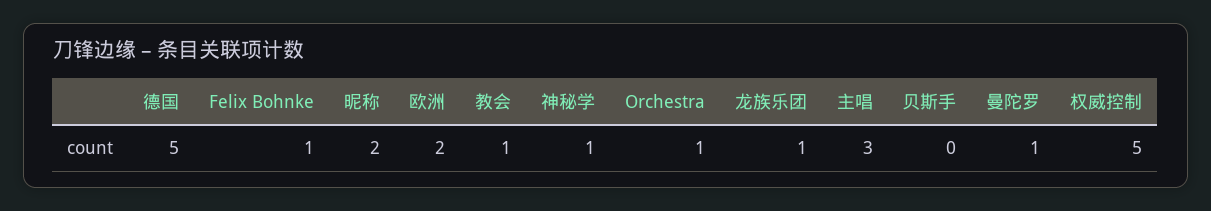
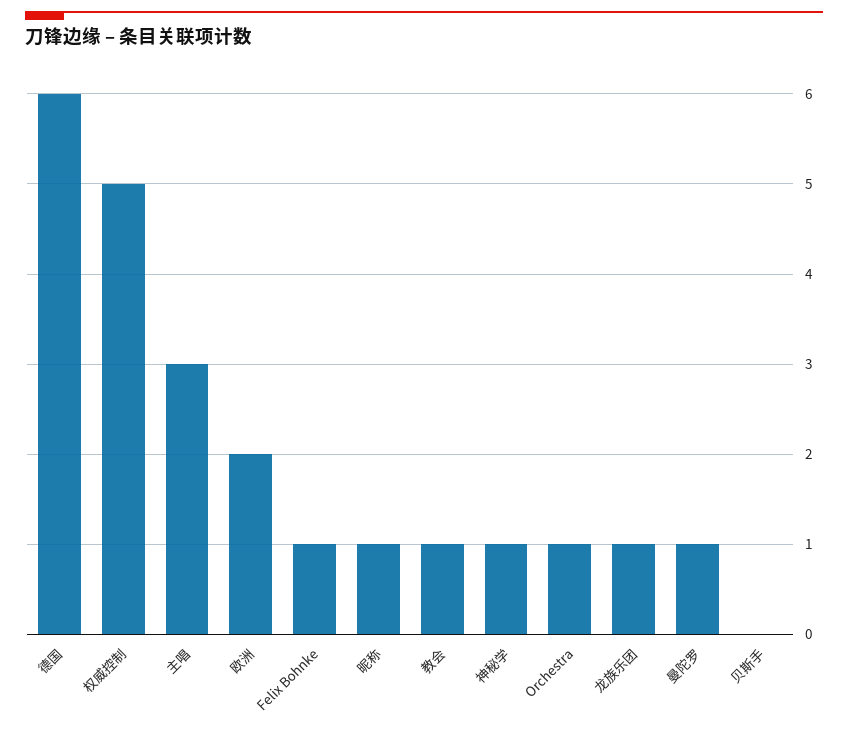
德国: 5 -> 6
昵称: 2 -> 1

